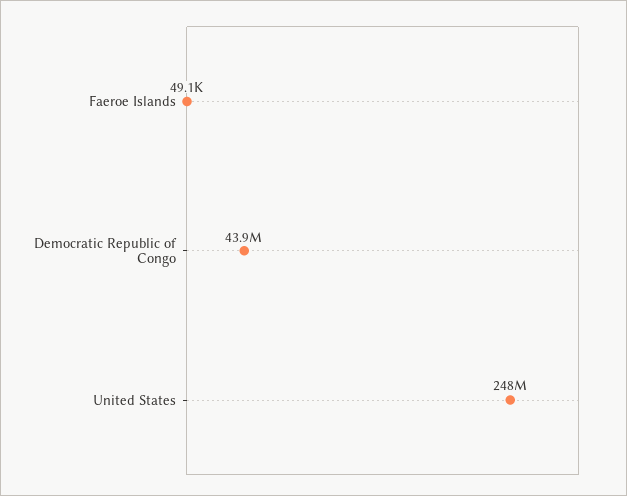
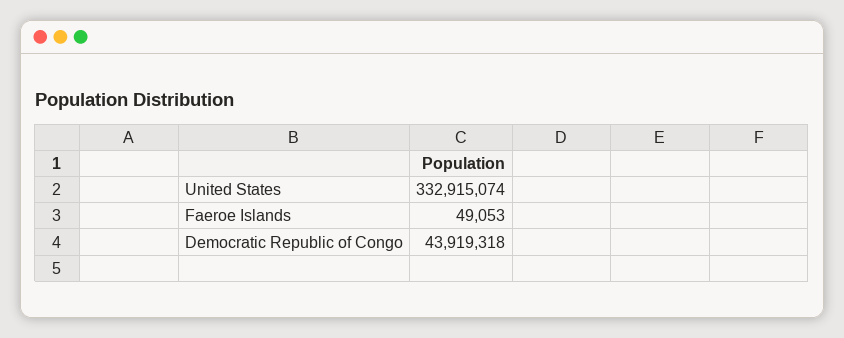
United States: 248000000 -> 332915074

